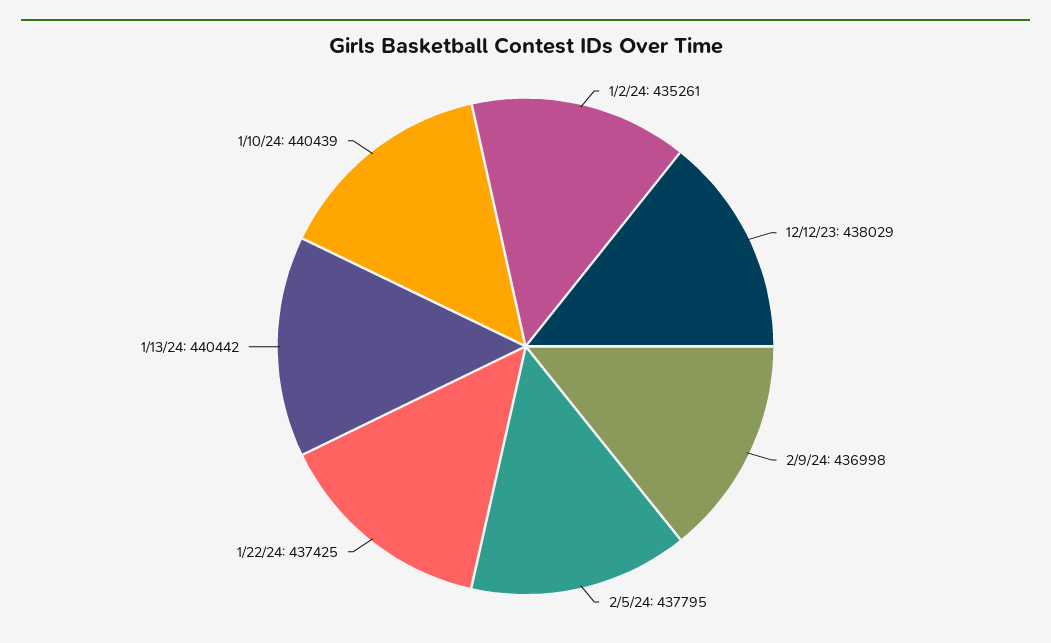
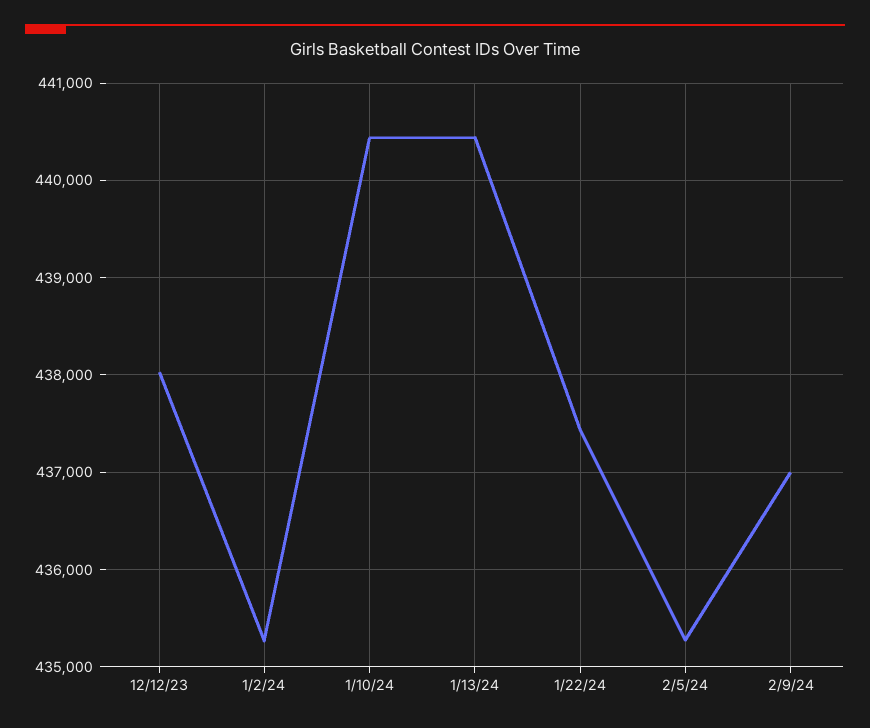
2/5/24: 437795 -> 435300

